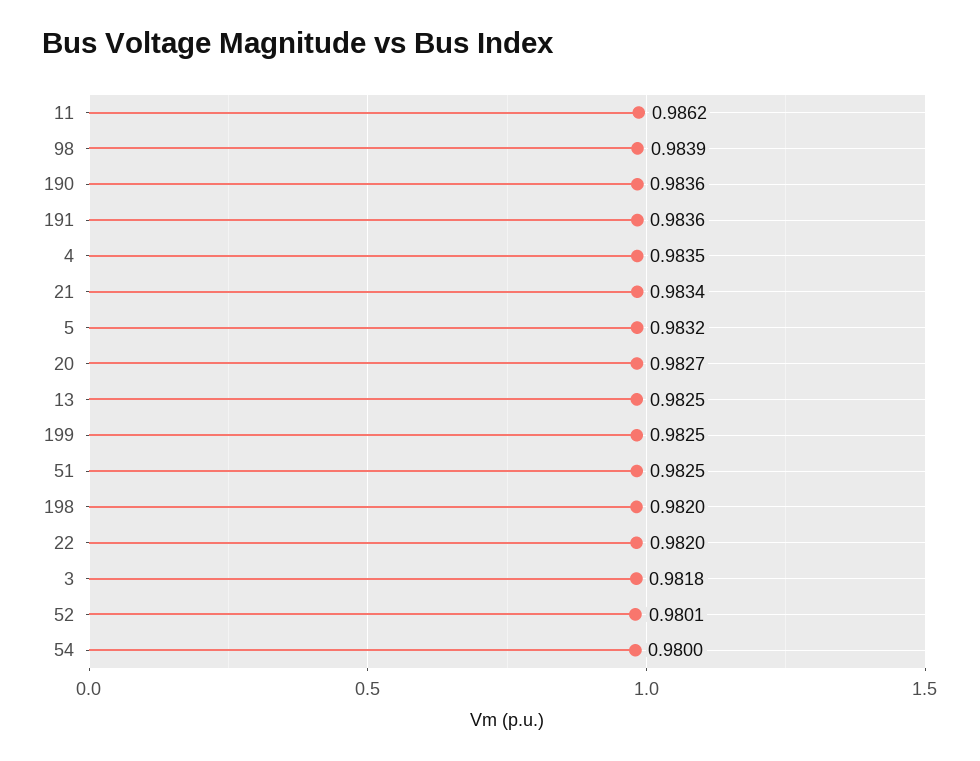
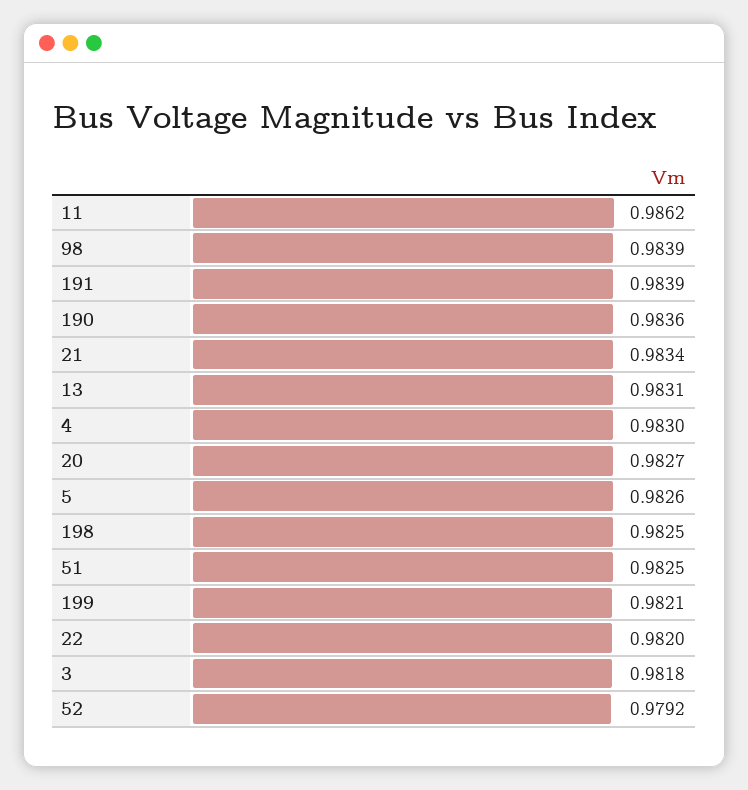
191: 0.9836 -> 0.9839
4: 0.9835 -> 0.983
5: 0.9832 -> 0.9826
13: 0.9825 -> 0.9831
199: 0.9825 -> 0.9821
198: 0.982 -> 0.9825
52: 0.9801 -> 0.9792
54: 0.98 -> none

